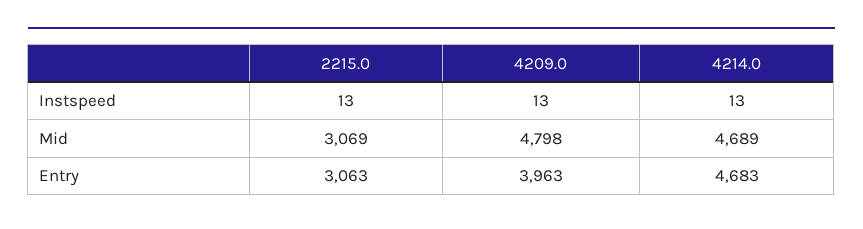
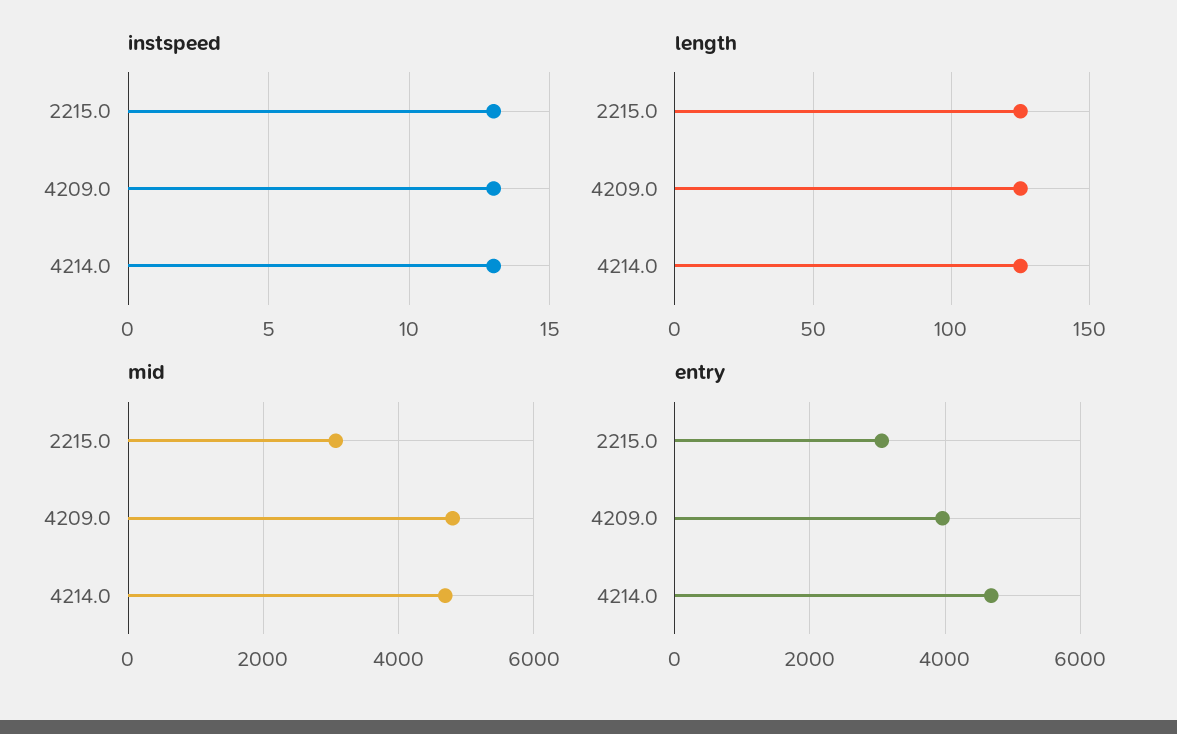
length, 2215.0: none -> 125
length, 4209.0: none -> 125
length, 4214.0: none -> 125

